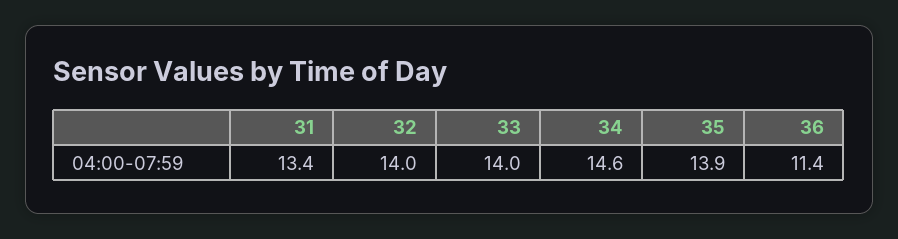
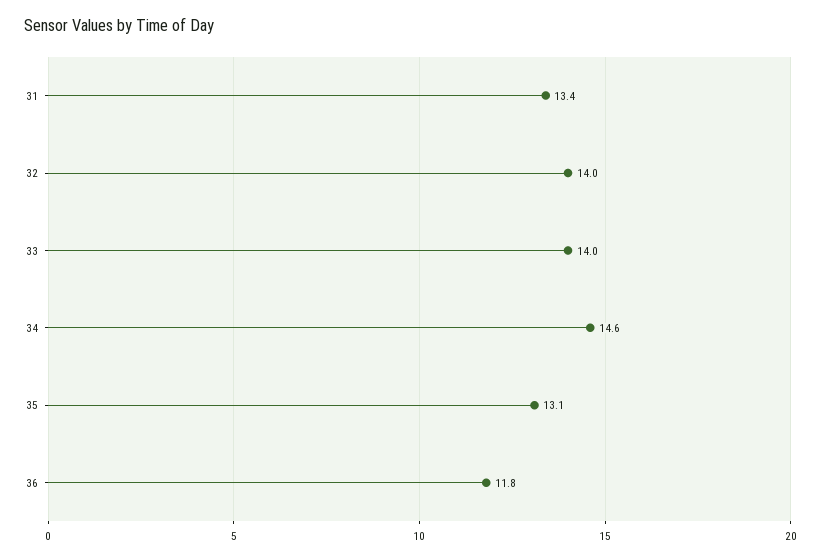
35: 13.9 -> 13.1
36: 11.4 -> 11.8

